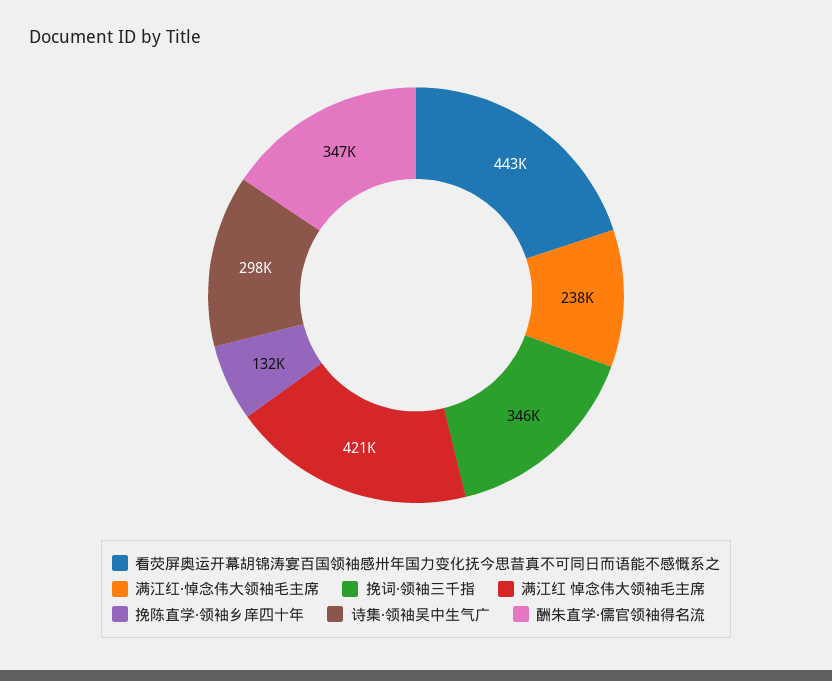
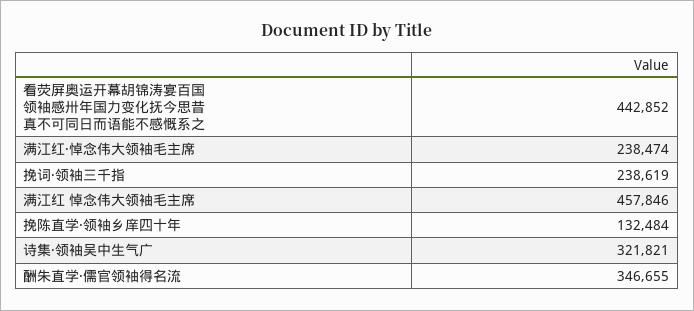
挽词·领袖三千指: 346000 -> 238619
满江红 悼念伟大领袖毛主席: 421000 -> 457846
诗集·领袖吴中生气广: 298000 -> 321821

